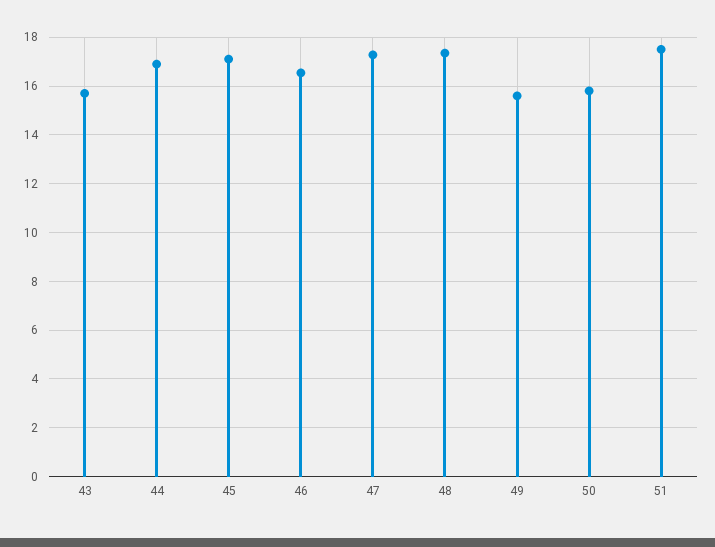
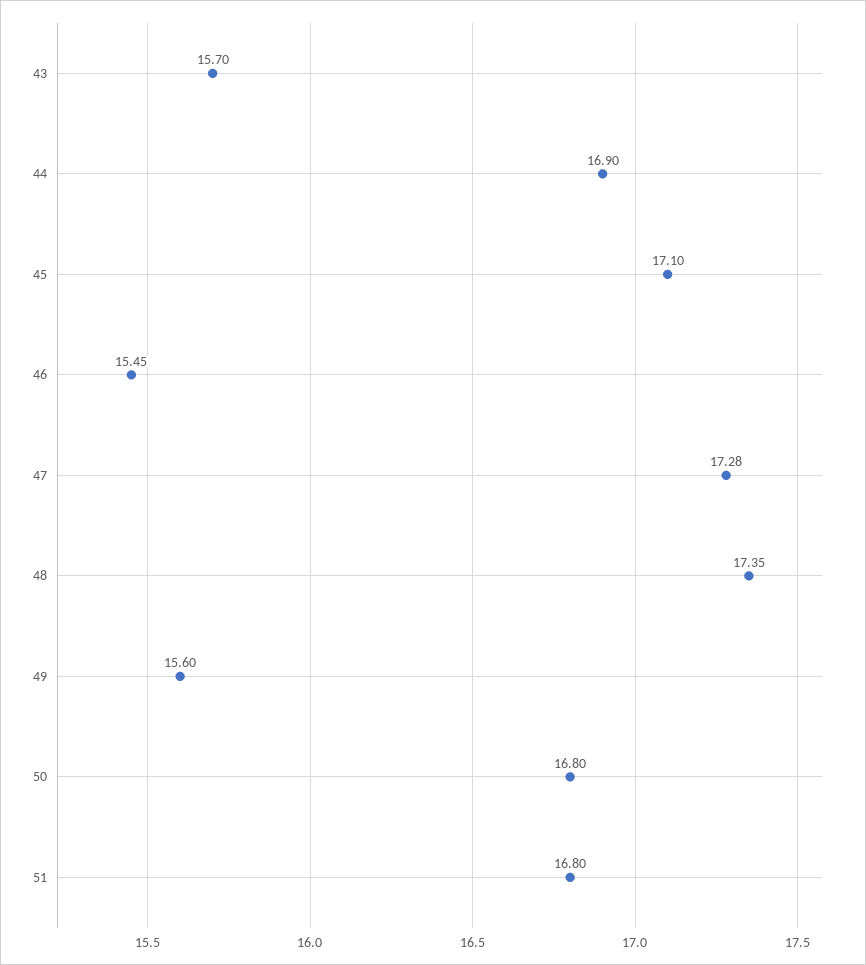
46: 16.5 -> 15.45
50: 15.75 -> 16.8
51: 17.5 -> 16.8

